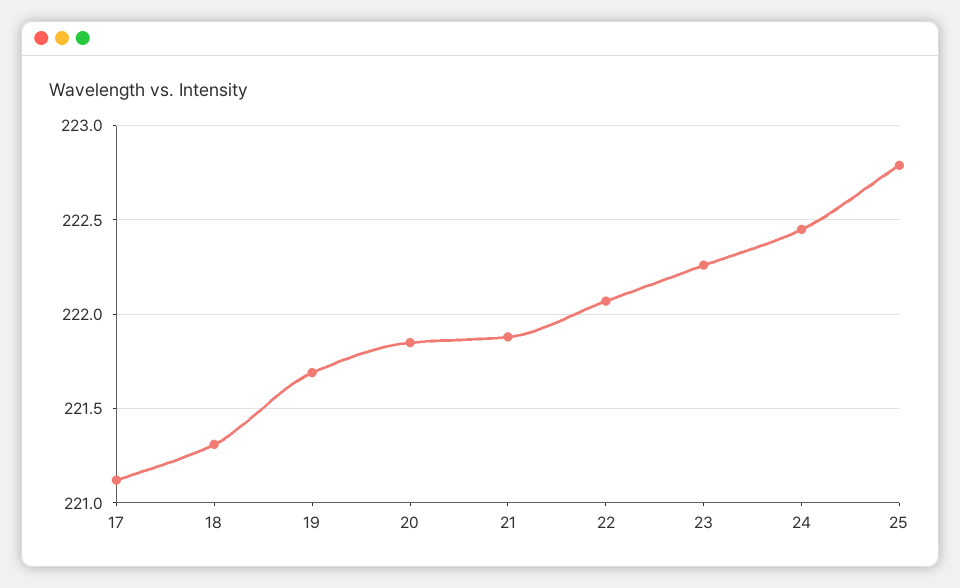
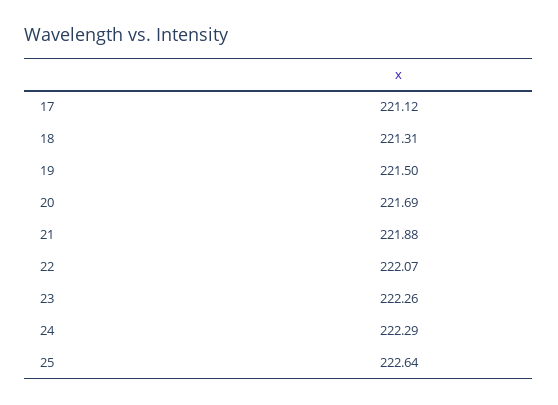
19: 221.7 -> 221.5
20: 221.85 -> 221.69
24: 222.45 -> 222.29
25: 222.8 -> 222.64

